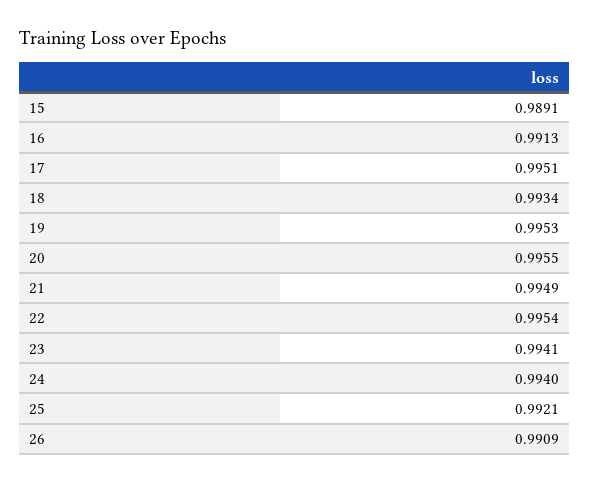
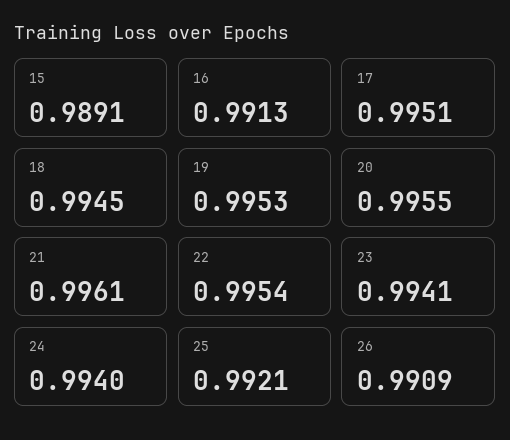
18: 0.9934 -> 0.9945
21: 0.9949 -> 0.9961

